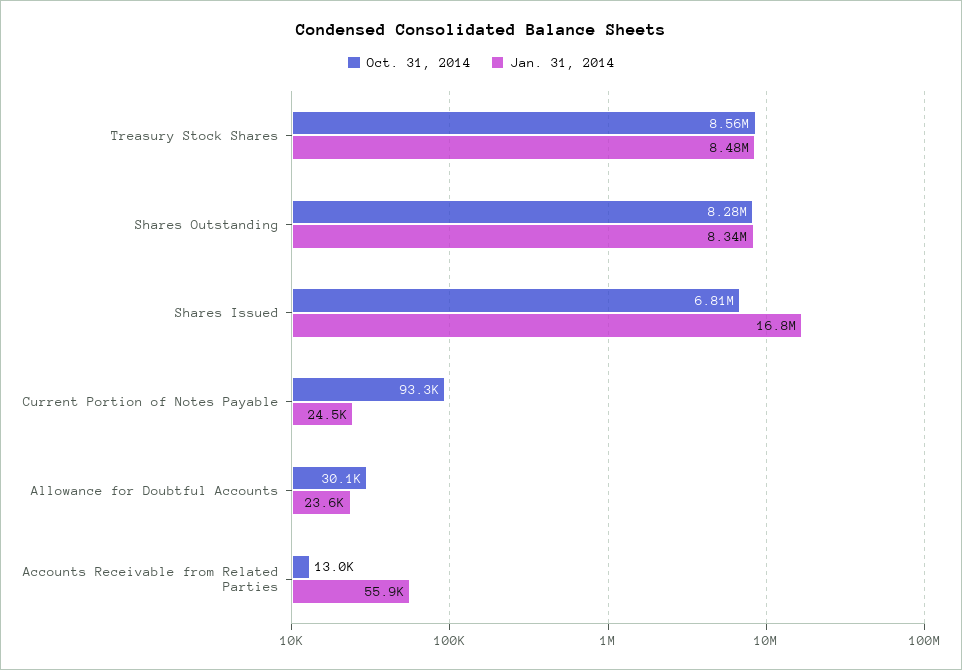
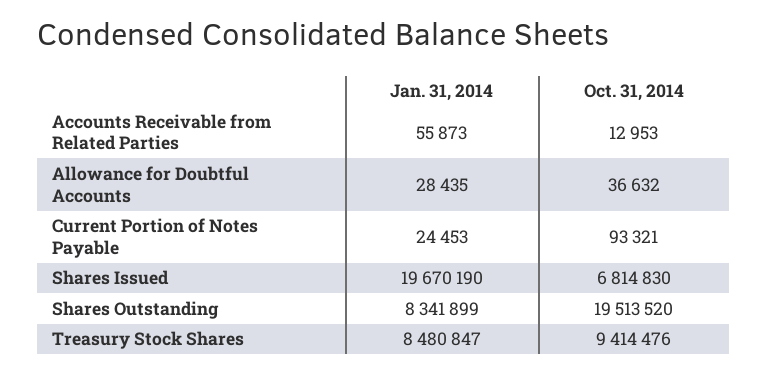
Oct. 31, 2014, Treasury Stock Shares: 8560000 -> 9414476
Oct. 31, 2014, Shares Outstanding: 8280000 -> 19513520
Jan. 31, 2014, Shares Issued: 16800000 -> 19670190
Oct. 31, 2014, Allowance for Doubtful Accounts: 30100 -> 36632
Jan. 31, 2014, Allowance for Doubtful Accounts: 23600 -> 28435

